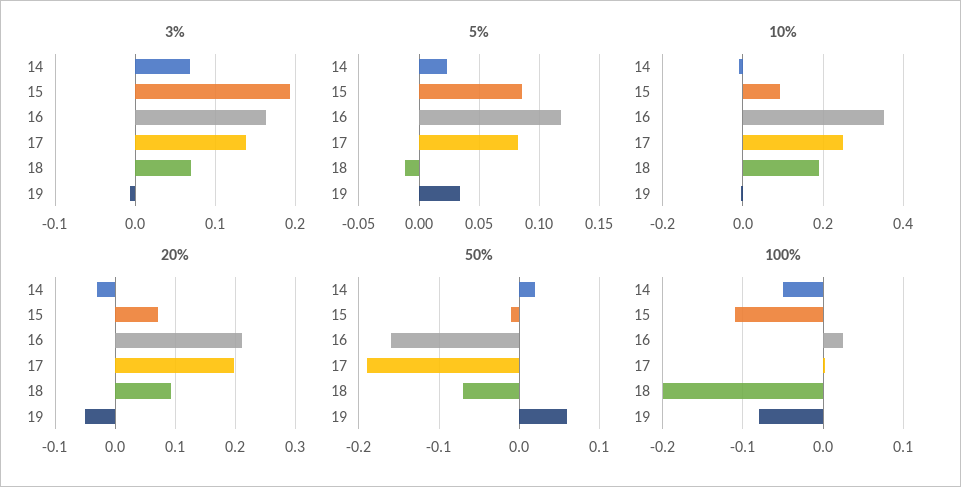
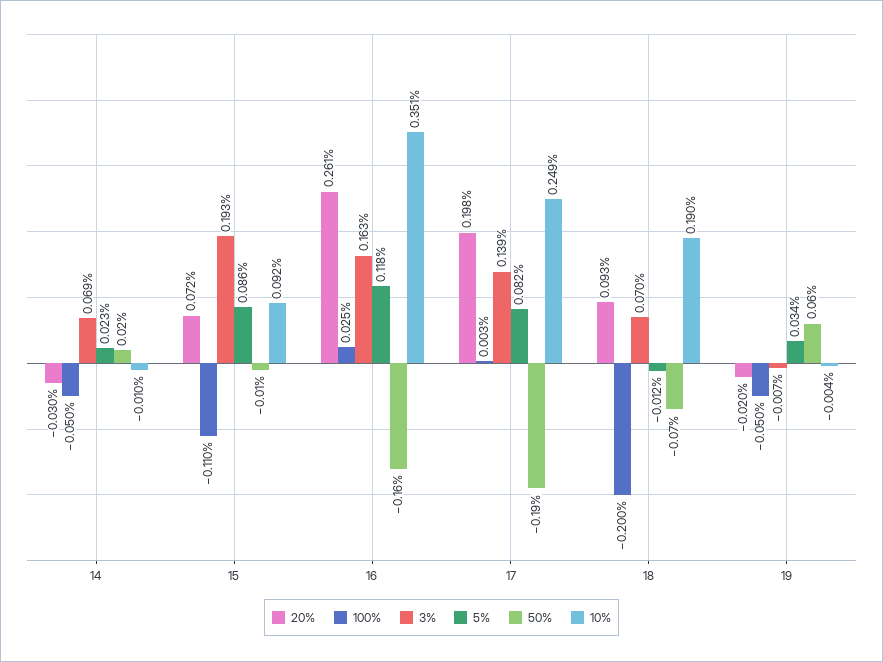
20%, 16: 0.21 -> 0.261
20%, 19: -0.05 -> -0.02
100%, 19: -0.08 -> -0.05

